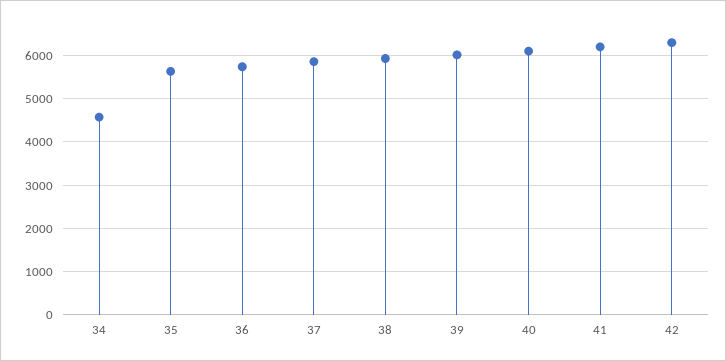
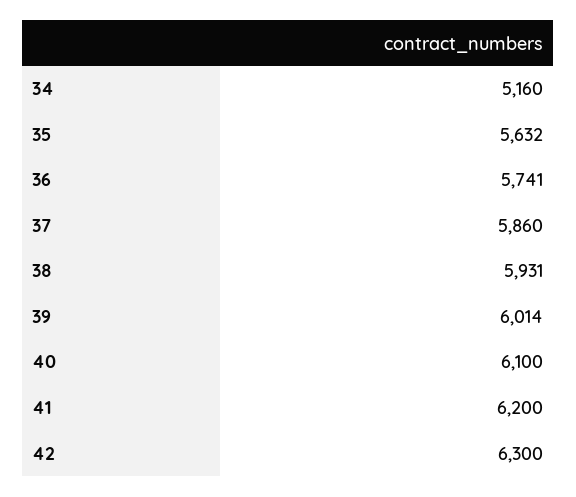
34: 4600 -> 5160

